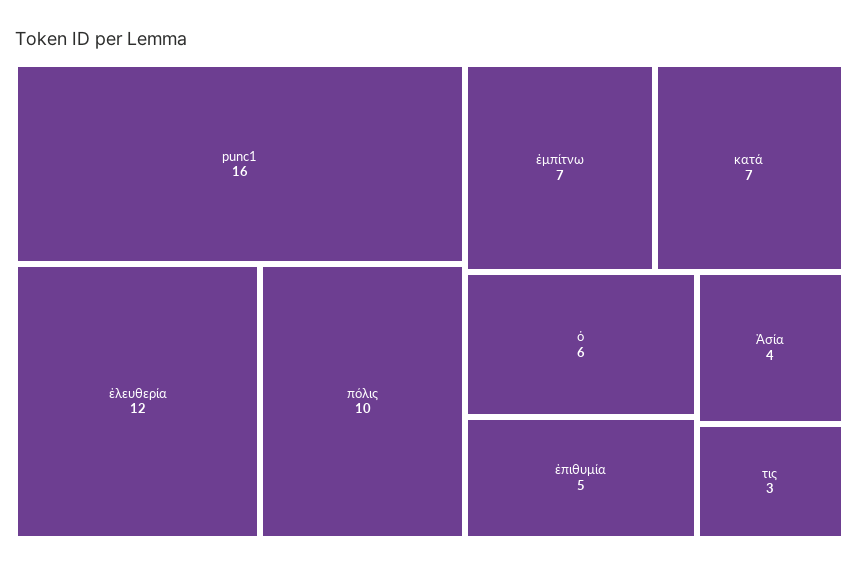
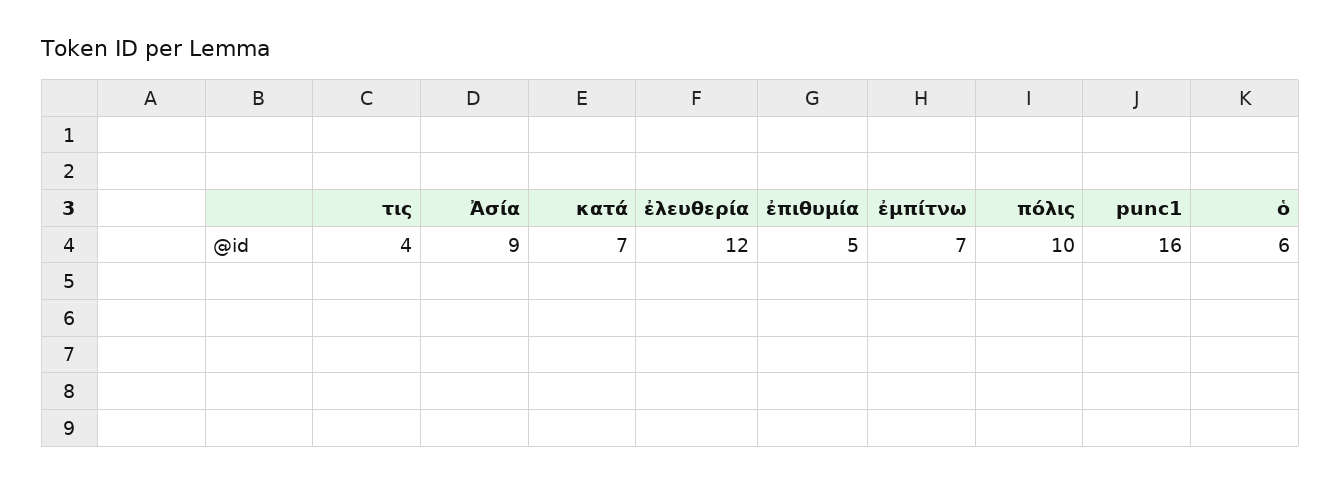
Ἀσία: 4 -> 9
τις: 3 -> 4

